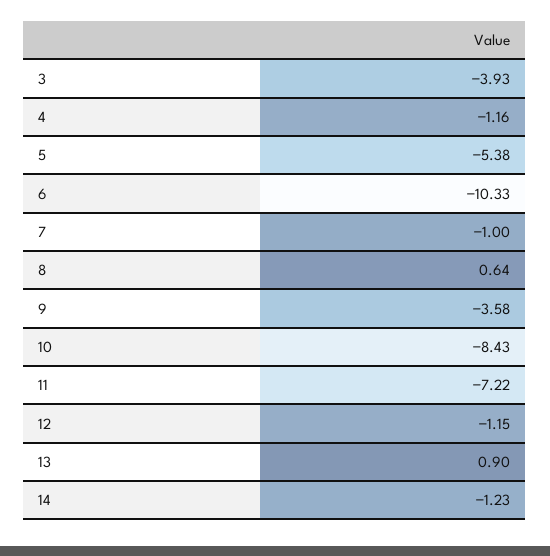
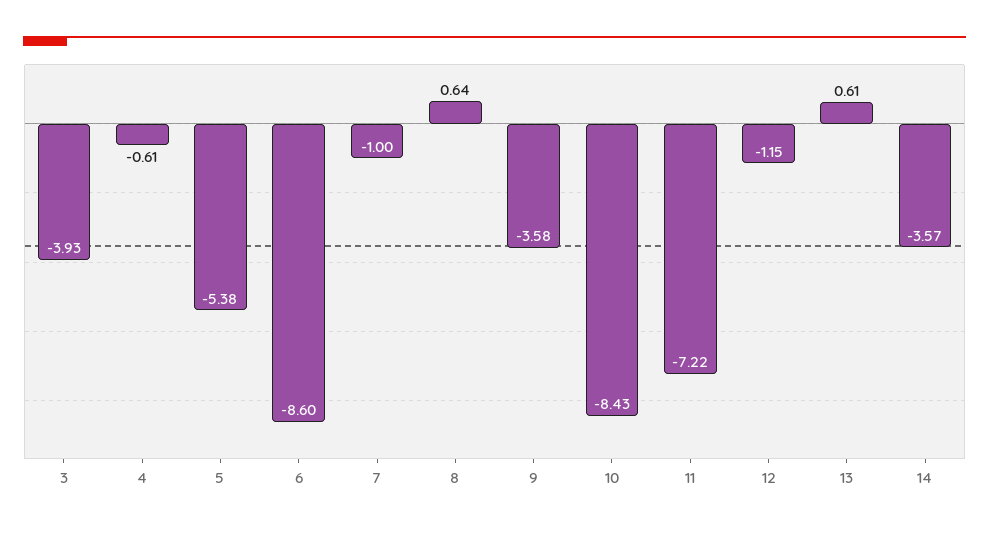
4: -1.16 -> -0.61
6: -10.33 -> -8.6
13: 0.9 -> 0.61
14: -1.23 -> -3.57

